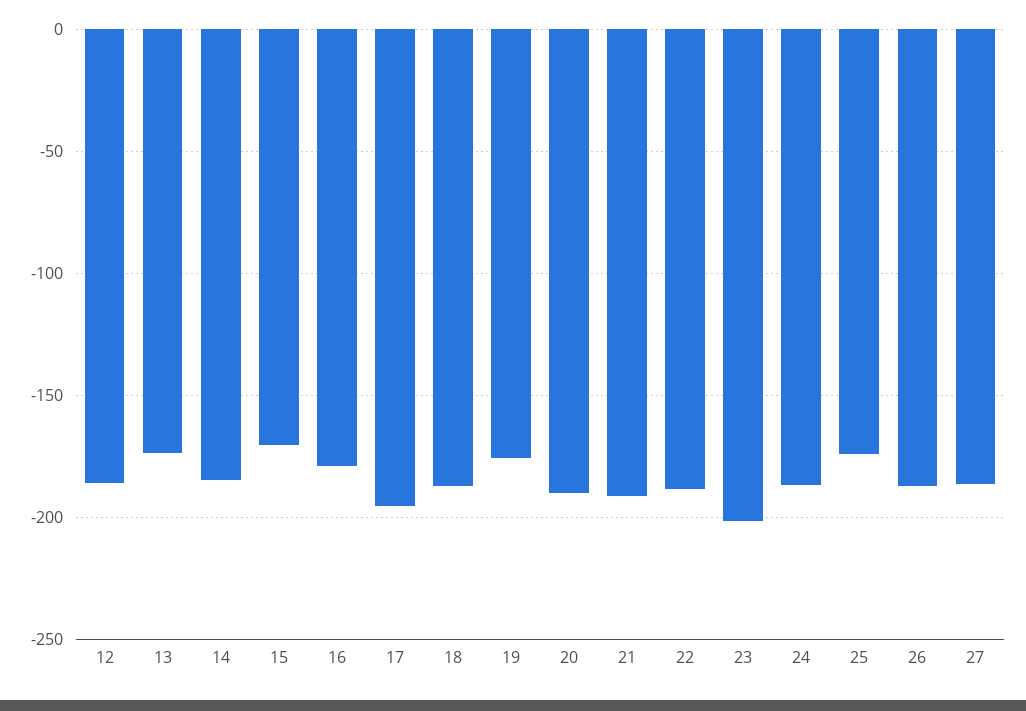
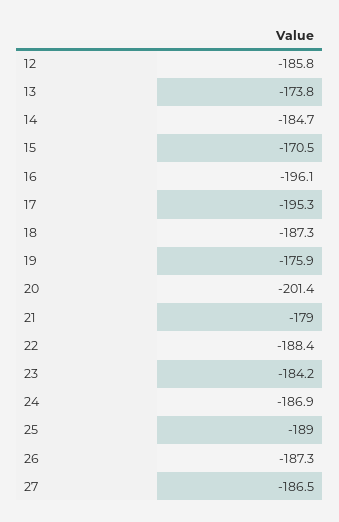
16: -180 -> -196.1
20: -190 -> -201.4
21: -190 -> -179
23: -200 -> -184.2
25: -175 -> -189

